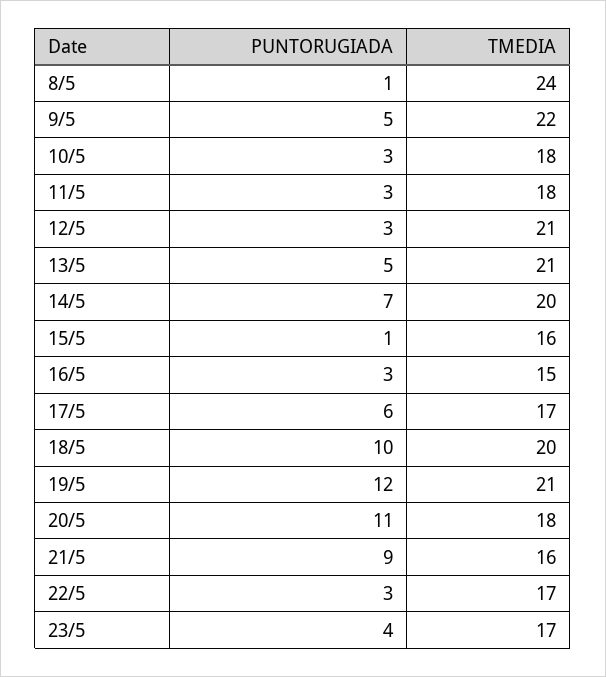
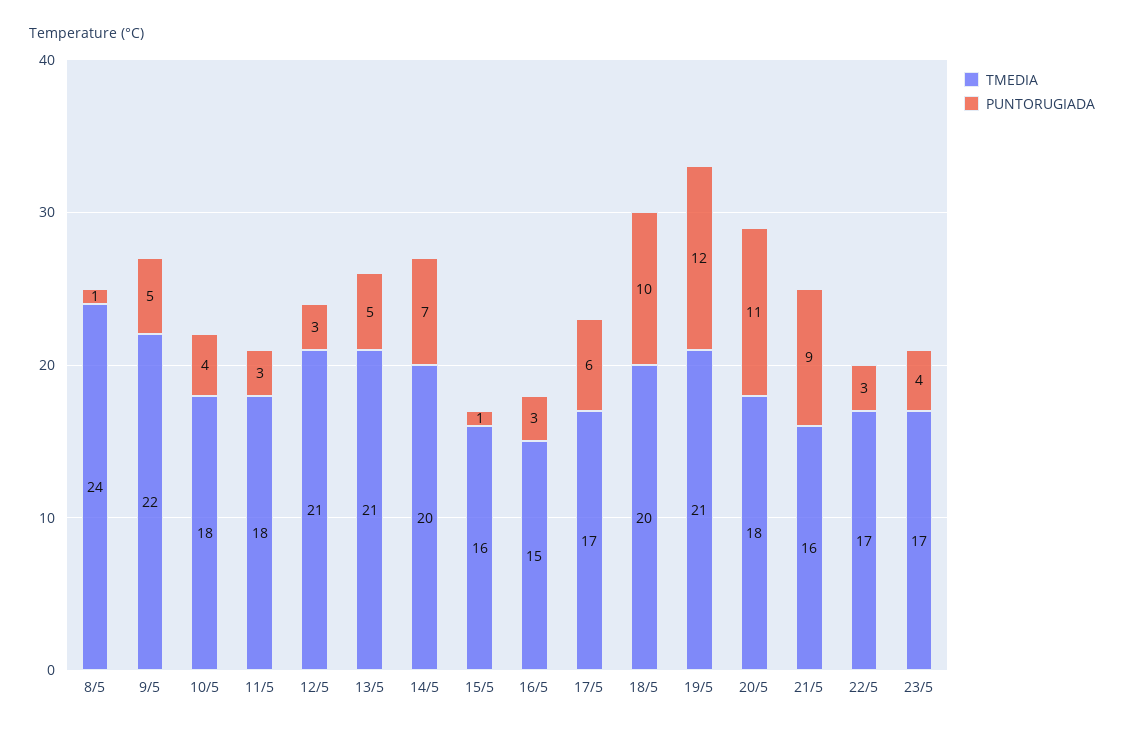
PUNTORUGIADA, 10/5: 3 -> 4

